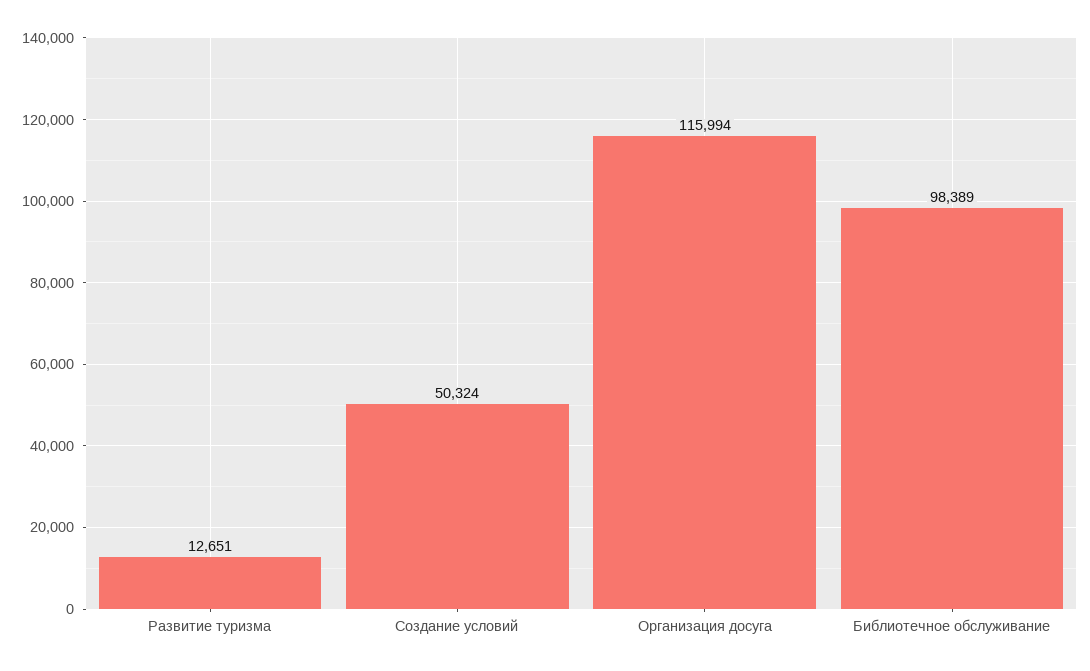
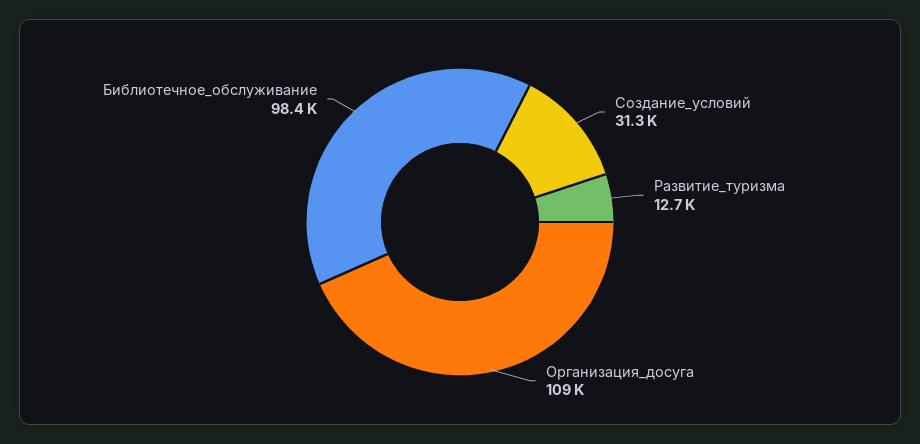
Создание условий: 50324 -> 31300
Организация досуга: 115994 -> 109000

